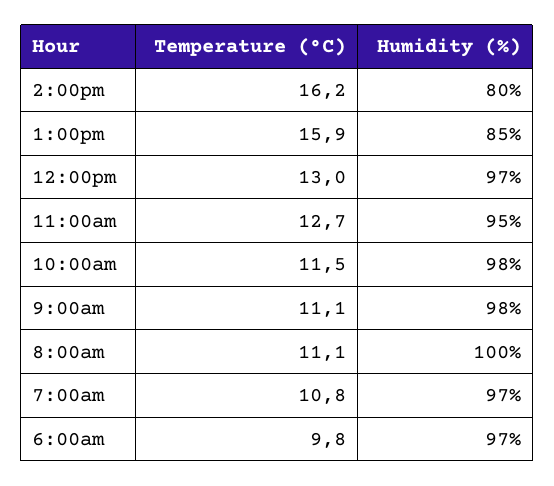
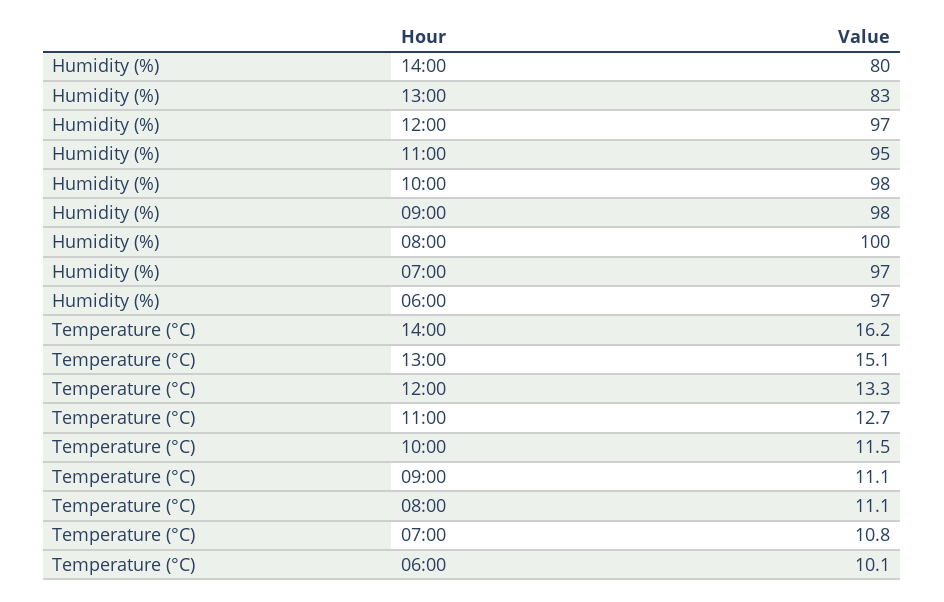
Temperature (°C), 1:00pm: 15.9 -> 15.1
Humidity (%), 1:00pm: 85 -> 83
Temperature (°C), 12:00pm: 13 -> 13.3
Temperature (°C), 6:00am: 9.8 -> 10.1

